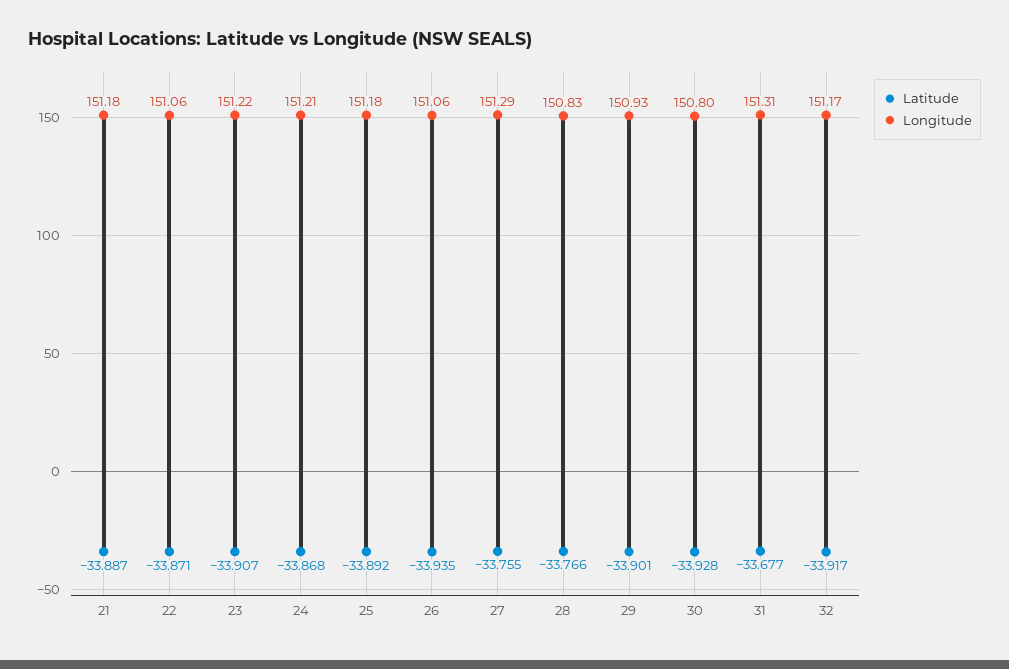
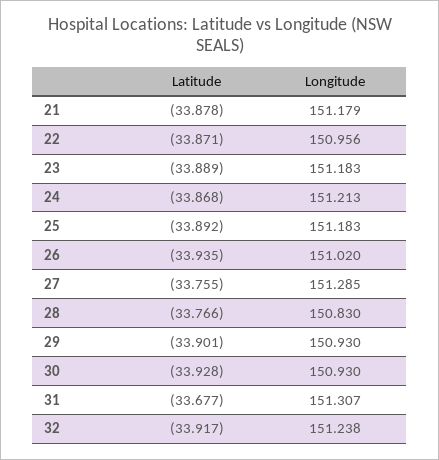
Latitude, 21: -33.887 -> -33.878
Longitude, 22: 151.06 -> 150.956
Latitude, 23: -33.907 -> -33.889
Longitude, 23: 151.22 -> 151.183
Longitude, 26: 151.06 -> 151.02
Longitude, 30: 150.8 -> 150.93
Longitude, 32: 151.17 -> 151.238

